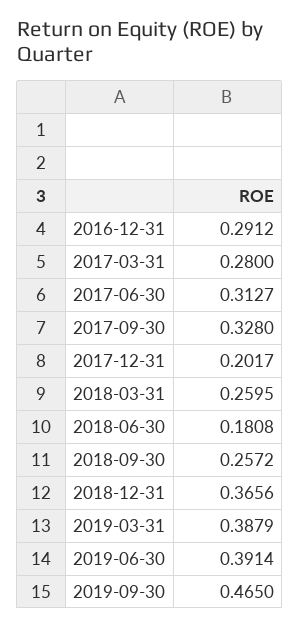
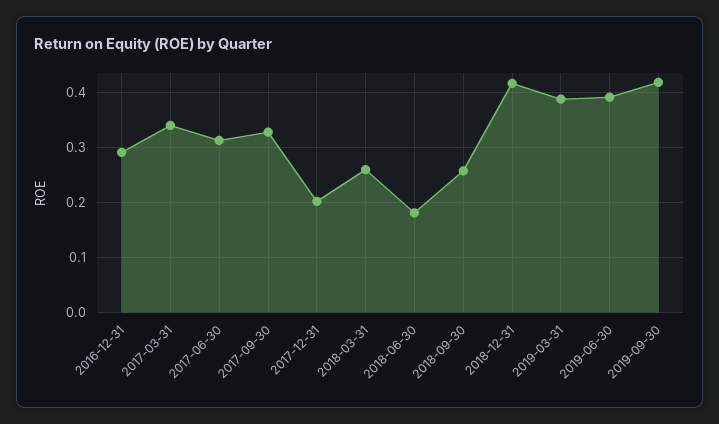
2017-03-31: 0.28 -> 0.34
2018-12-31: 0.3656 -> 0.42
2019-09-30: 0.465 -> 0.42

